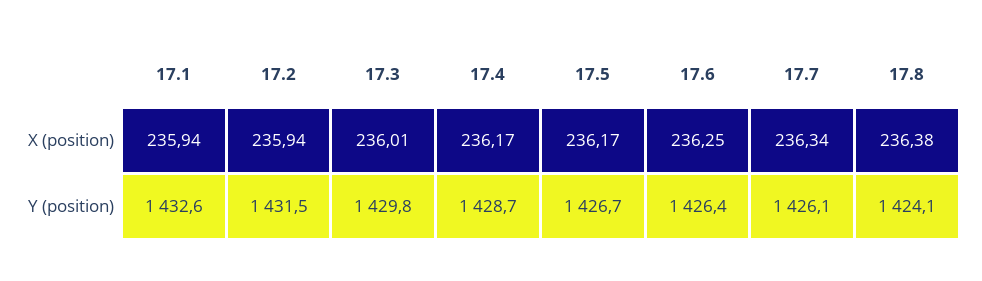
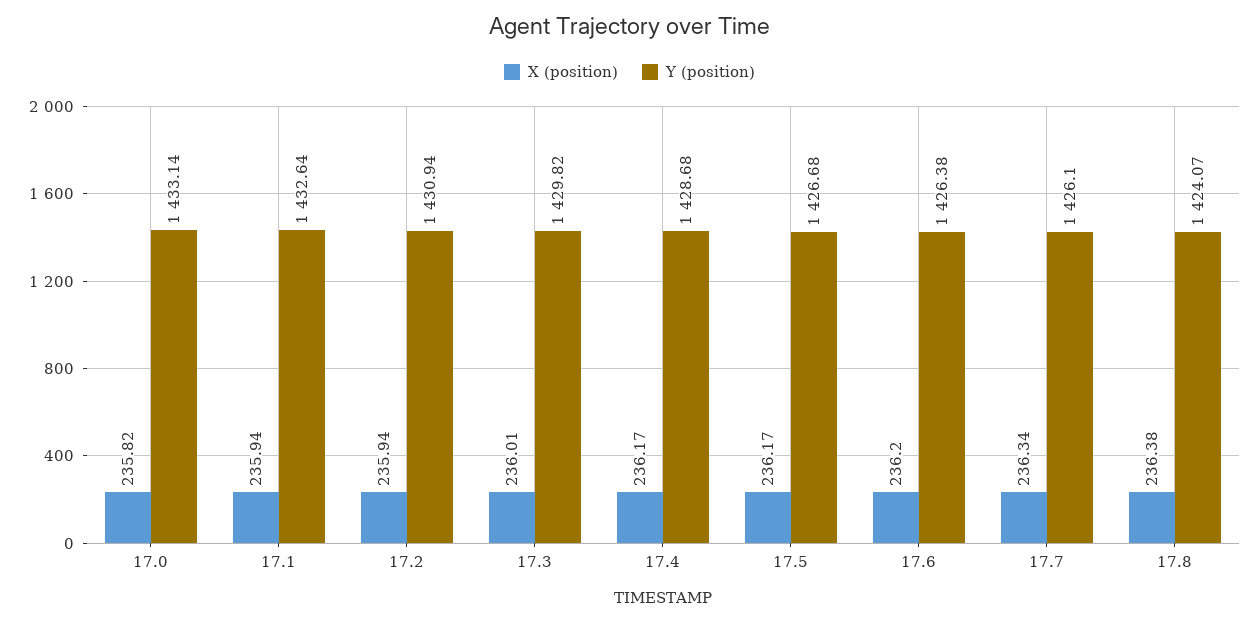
X (position), 17.6: 236.25 -> 236.2
Y (position), 17.2: 1431.5 -> 1430.94
X (position), 17.0: none -> 235.82
Y (position), 17.0: none -> 1433.14

